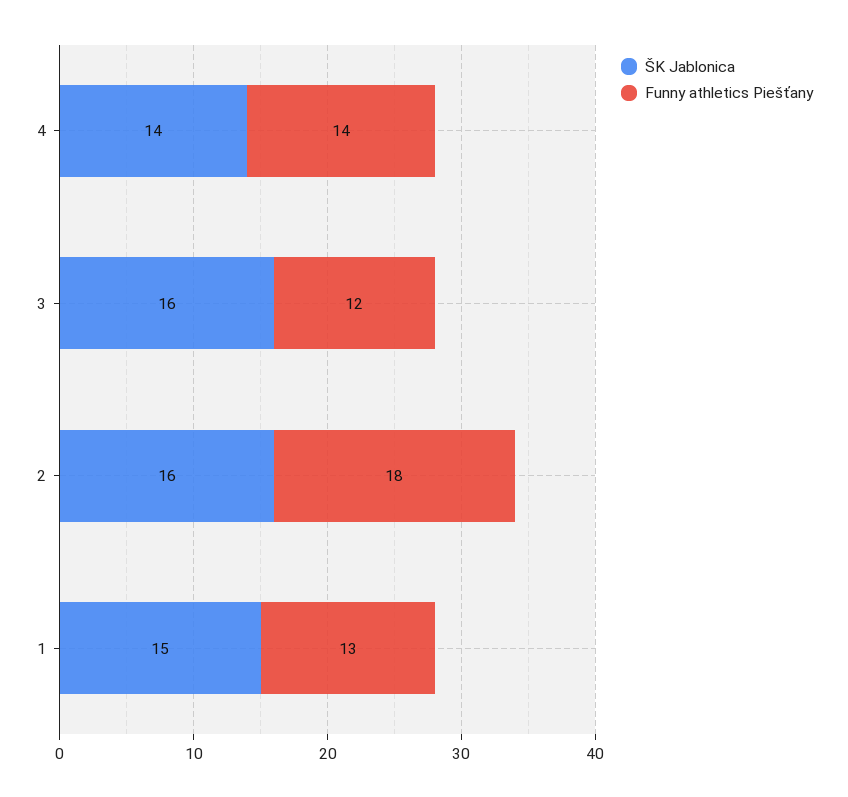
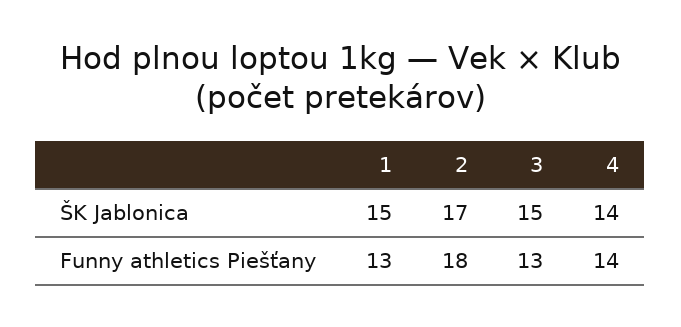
ŠK Jablonica, 3: 16 -> 15
Funny athletics Piešťany, 3: 12 -> 13
ŠK Jablonica, 2: 16 -> 17

